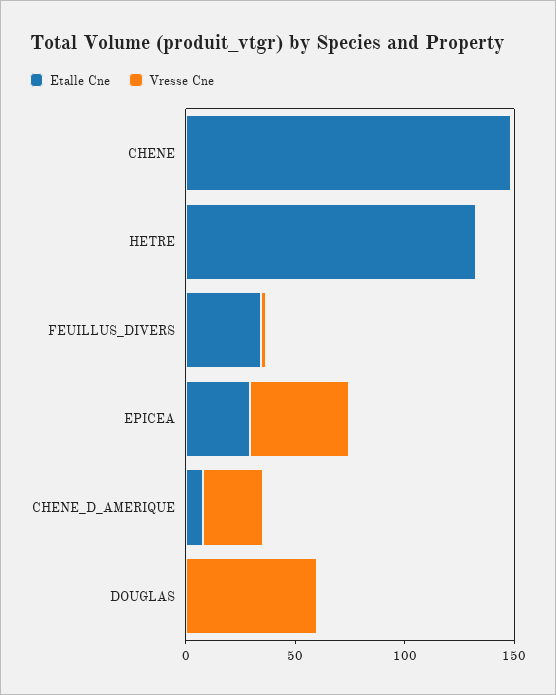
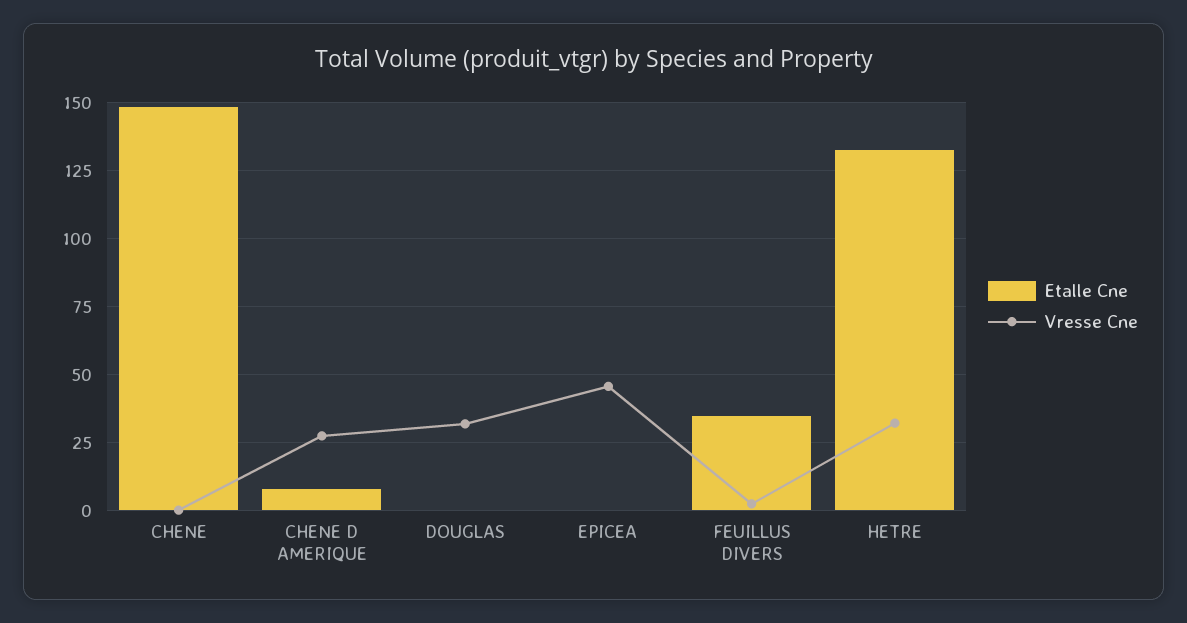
Vresse Cne, HETRE: 0 -> 32.5
Etalle Cne, EPICEA: 30 -> 0
Vresse Cne, DOUGLAS: 60 -> 32.5

